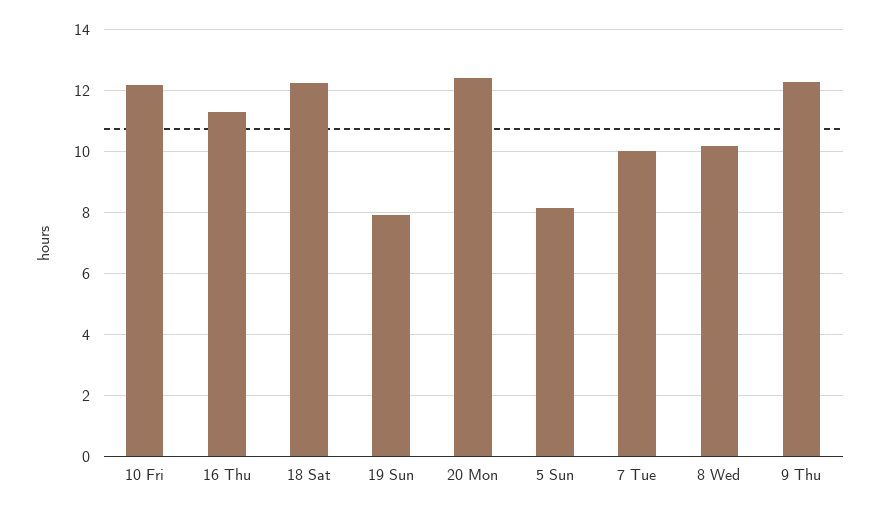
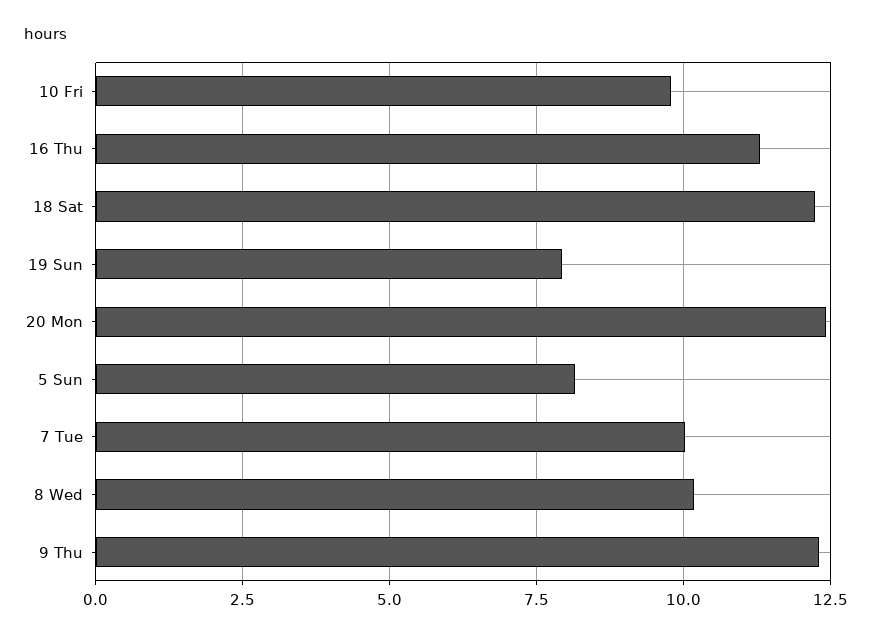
10 Fri: 12.2 -> 9.75

